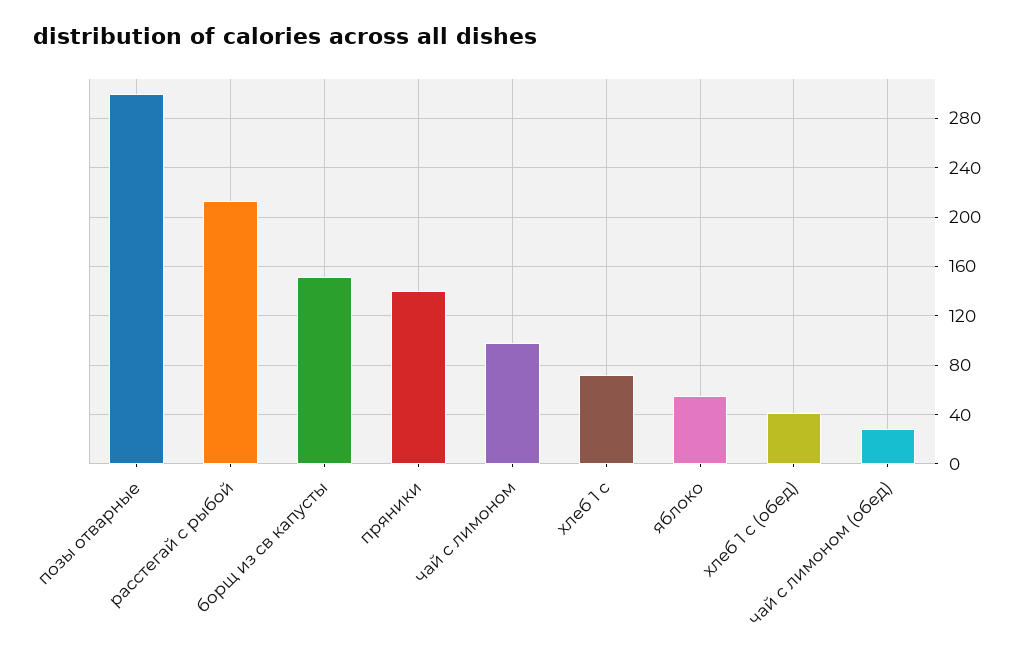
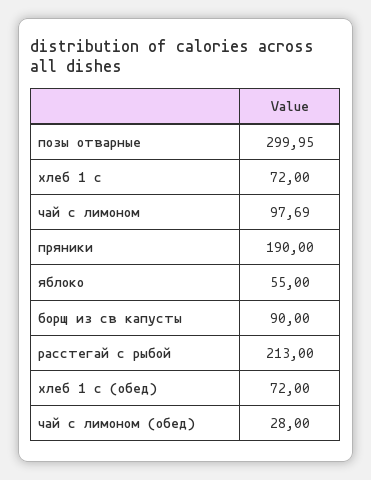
борщ из св капусты: 150 -> 90
пряники: 140 -> 190
хлеб 1 с (обед): 40 -> 72

